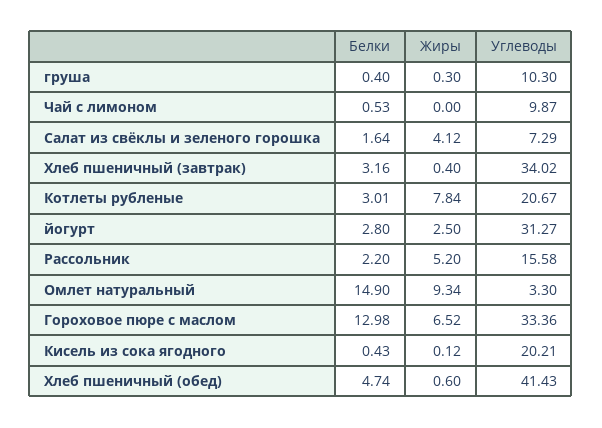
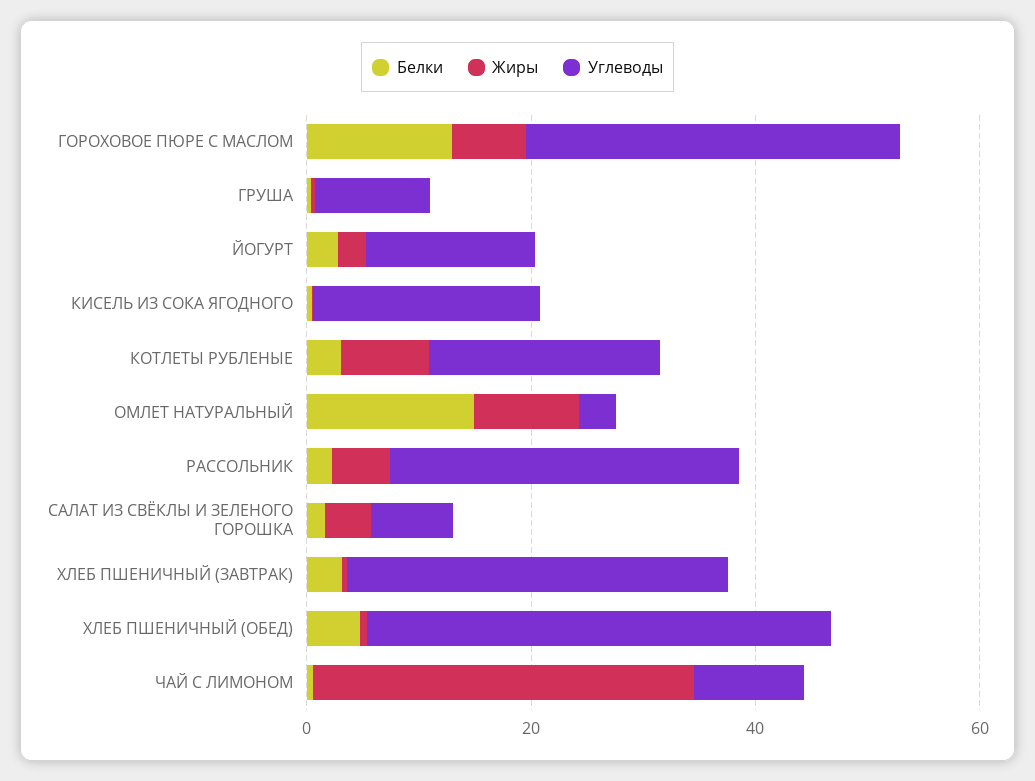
Жиры, Чай с лимоном: 0 -> 35
Углеводы, йогурт: 31.27 -> 15
Углеводы, Рассольник: 15.58 -> 30

